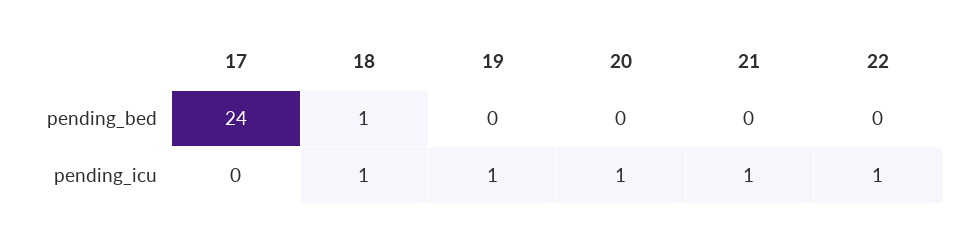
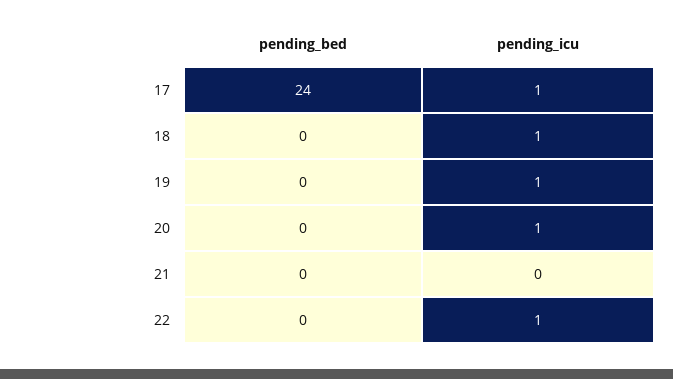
18, pending_bed: 1 -> 0
17, pending_icu: 0 -> 1
21, pending_icu: 1 -> 0

